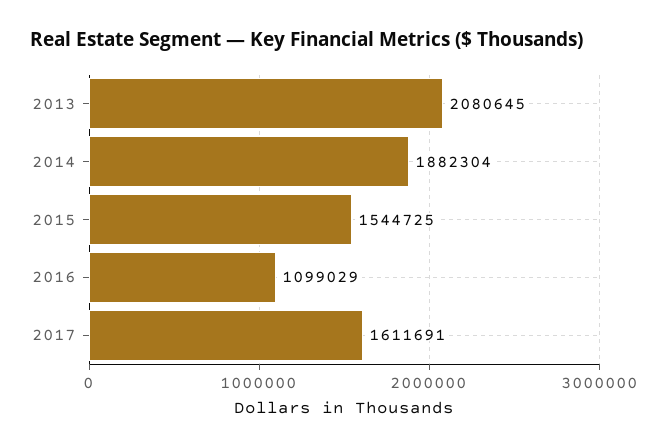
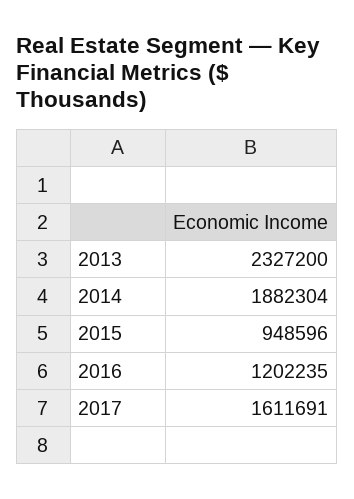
2013: 2080645 -> 2327200
2015: 1544725 -> 948596
2016: 1099029 -> 1202235

